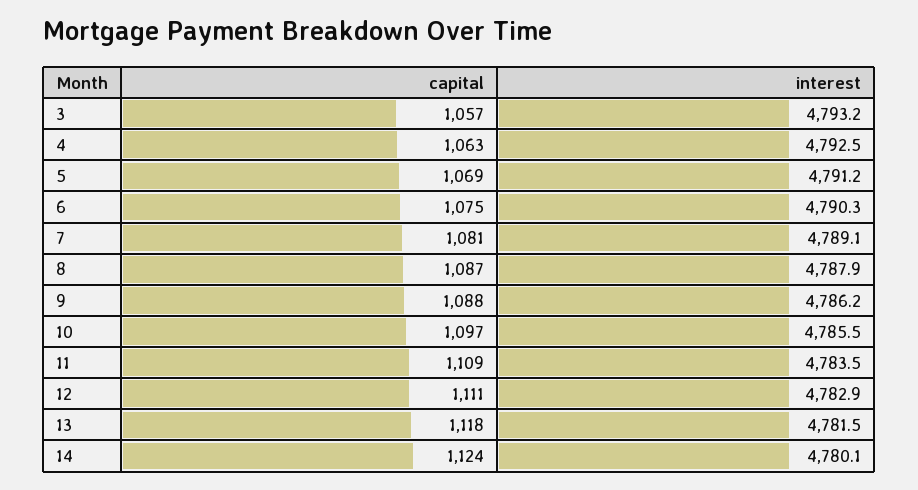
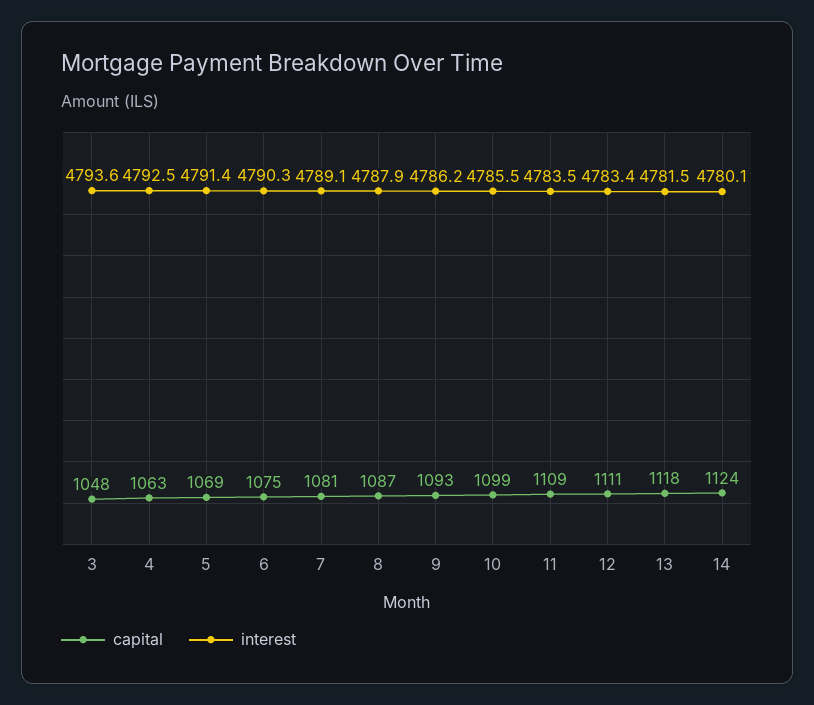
capital, 3: 1057 -> 1048
interest, 3: 4793.2 -> 4793.6
interest, 5: 4791.2 -> 4791.4
capital, 9: 1088 -> 1093
capital, 10: 1097 -> 1099
interest, 12: 4782.9 -> 4783.4

